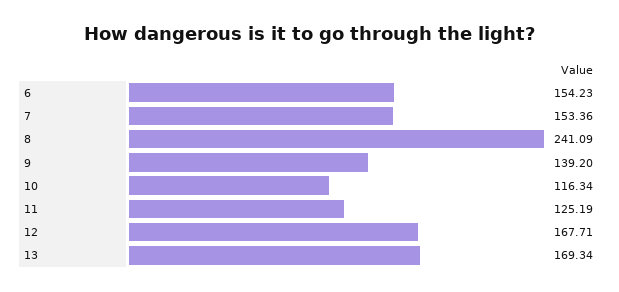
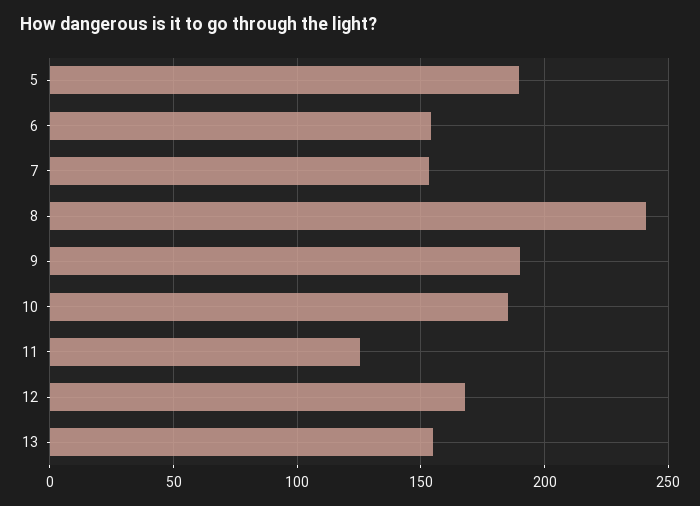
9: 139.2 -> 190
10: 116.34 -> 185
13: 169.34 -> 155
5: none -> 190

